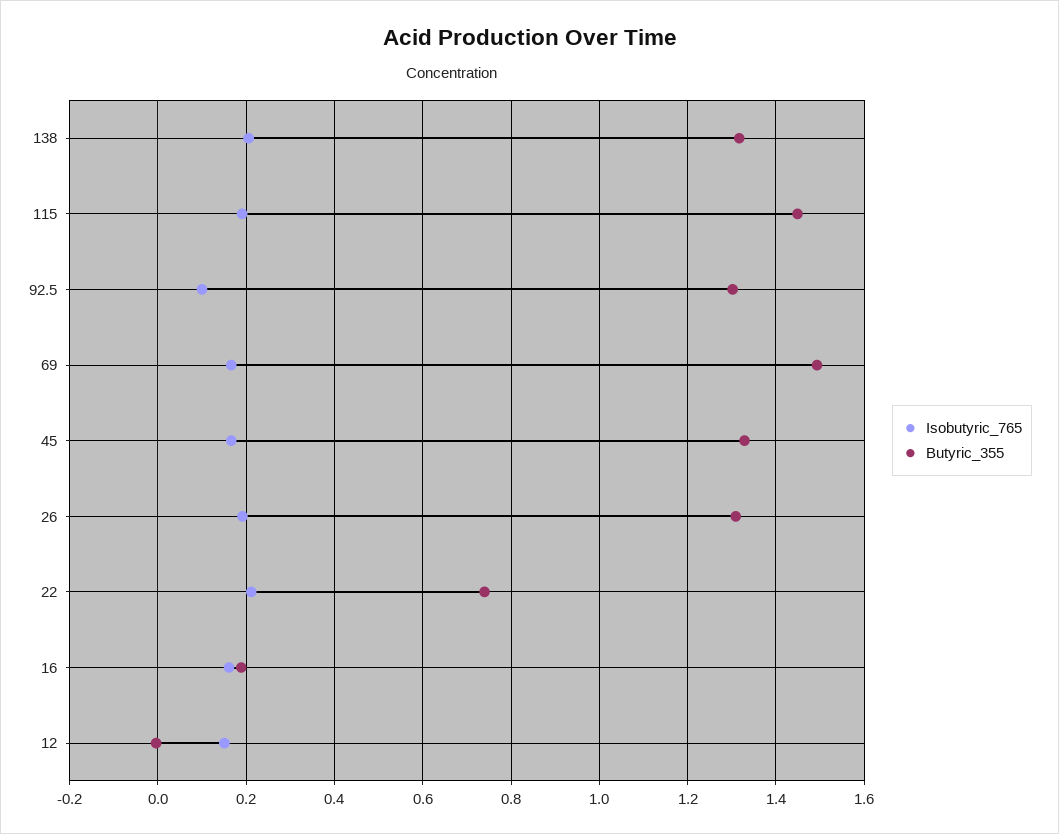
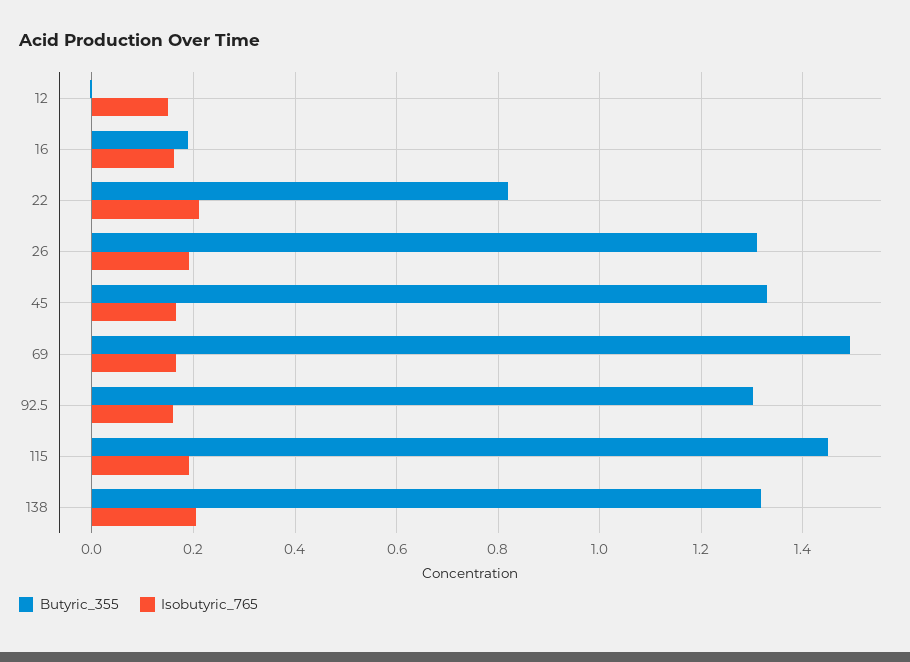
Isobutyric_765, 92.5: 0.1 -> 0.16
Butyric_355, 22: 0.74 -> 0.82

